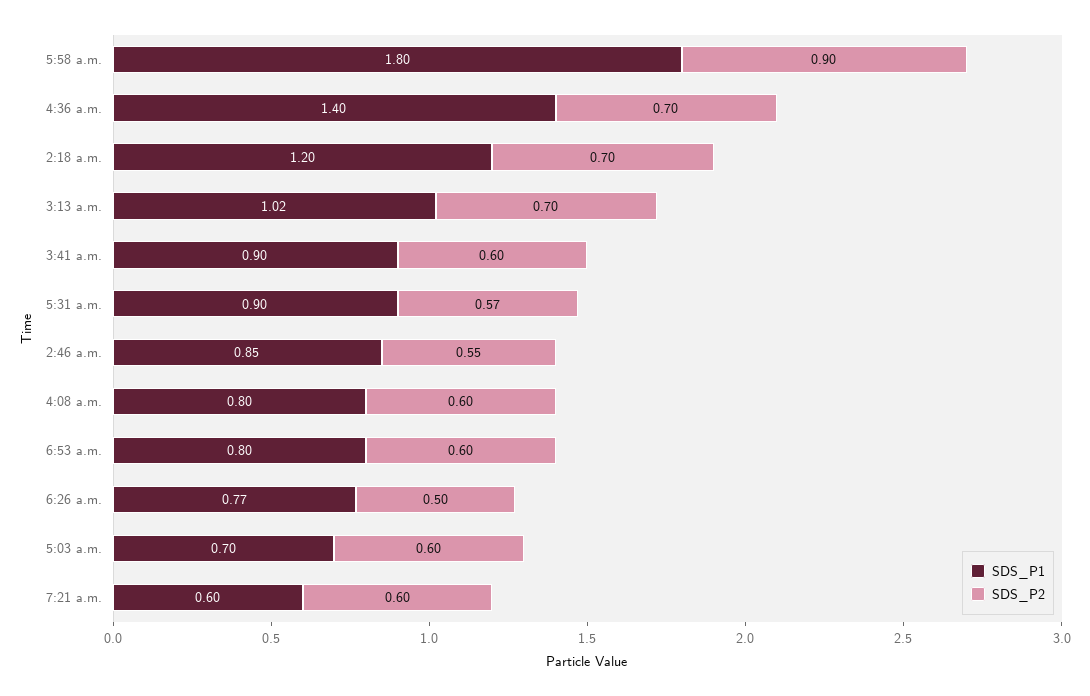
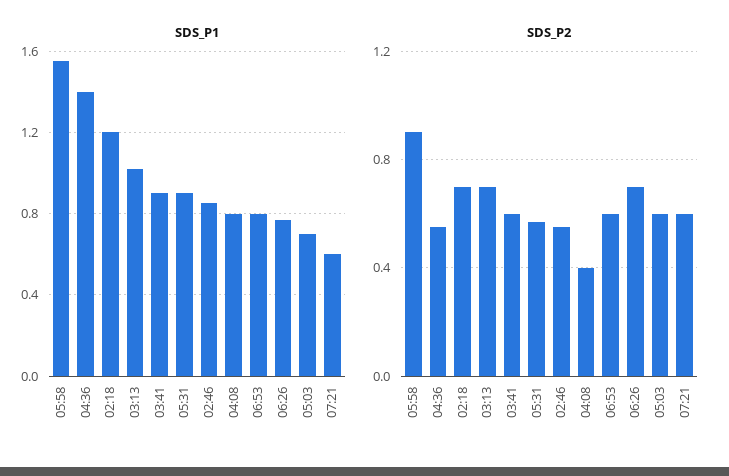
SDS_P1, 5:58 a.m.: 1.8 -> 1.55
SDS_P2, 4:36 a.m.: 0.7 -> 0.55
SDS_P2, 4:08 a.m.: 0.6 -> 0.4
SDS_P2, 6:26 a.m.: 0.5 -> 0.7

